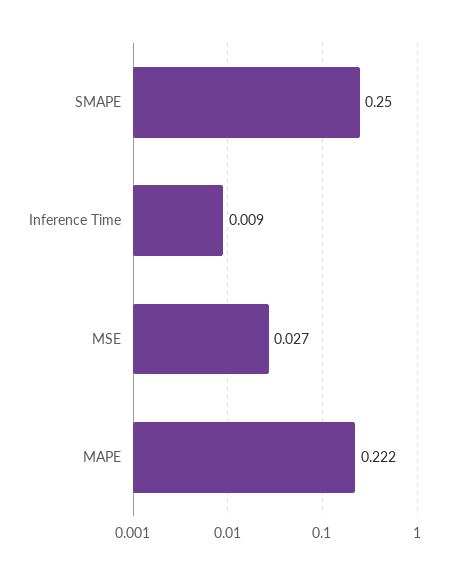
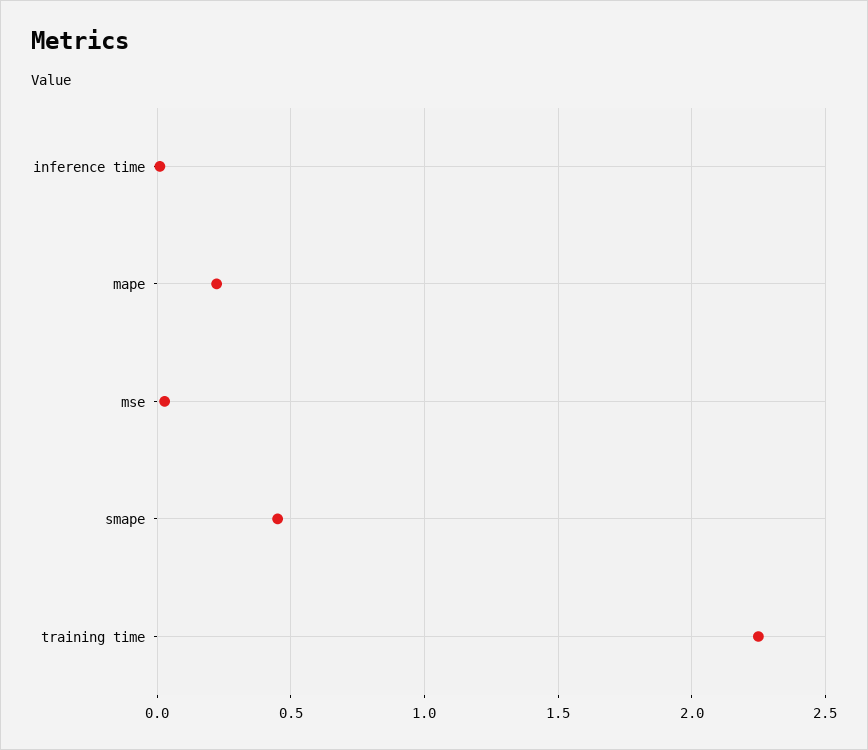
SMAPE: 0.25 -> 0.45
training time: none -> 2.25

